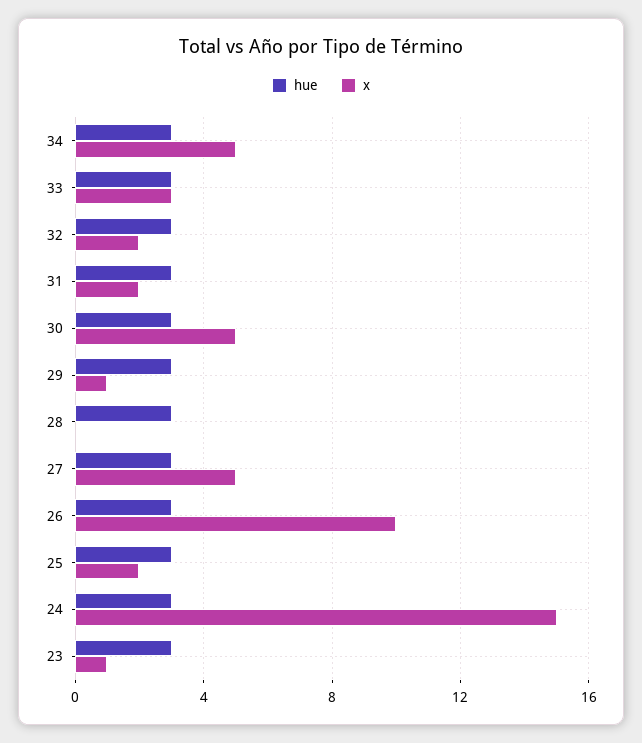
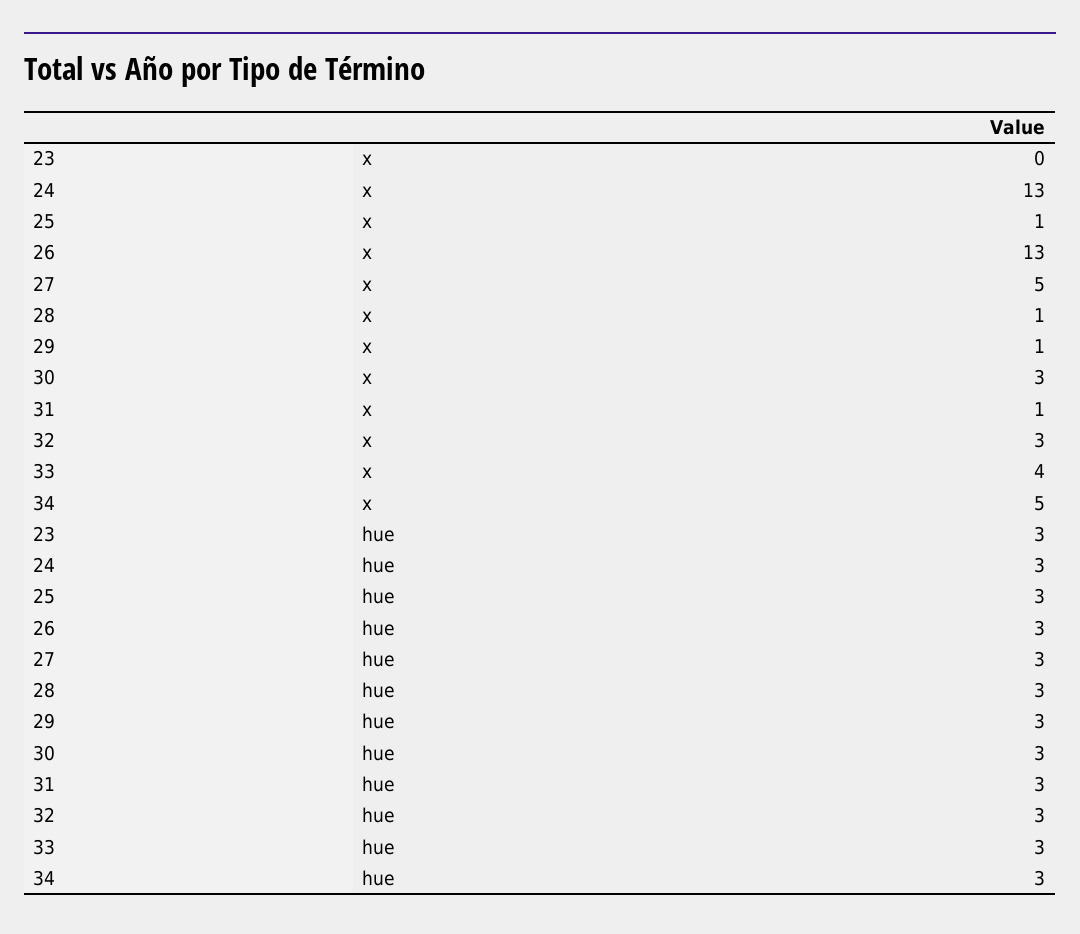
x, 33: 3 -> 4
x, 32: 2 -> 3
x, 31: 2 -> 1
x, 30: 5 -> 3
x, 28: 0 -> 1
x, 26: 10 -> 13
x, 25: 2 -> 1
x, 24: 15 -> 13
x, 23: 1 -> 0

